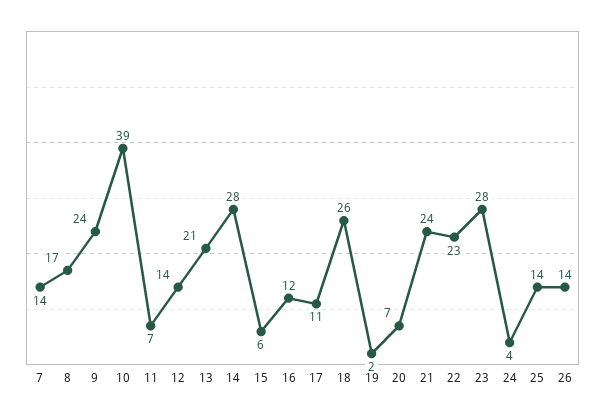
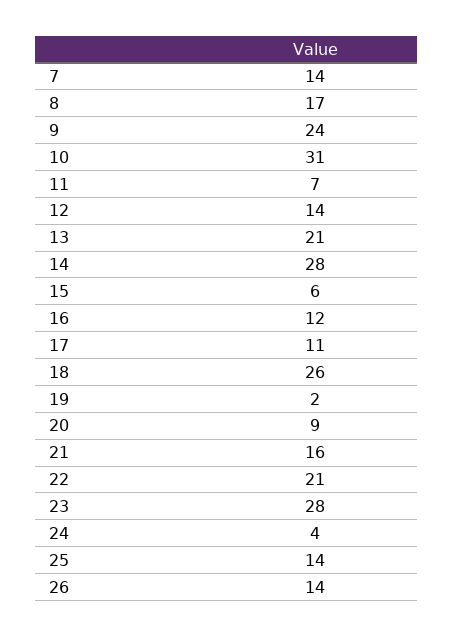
10: 39 -> 31
20: 7 -> 9
21: 24 -> 16
22: 23 -> 21

